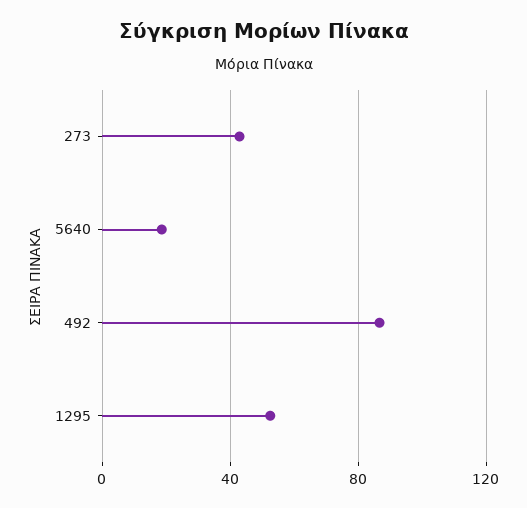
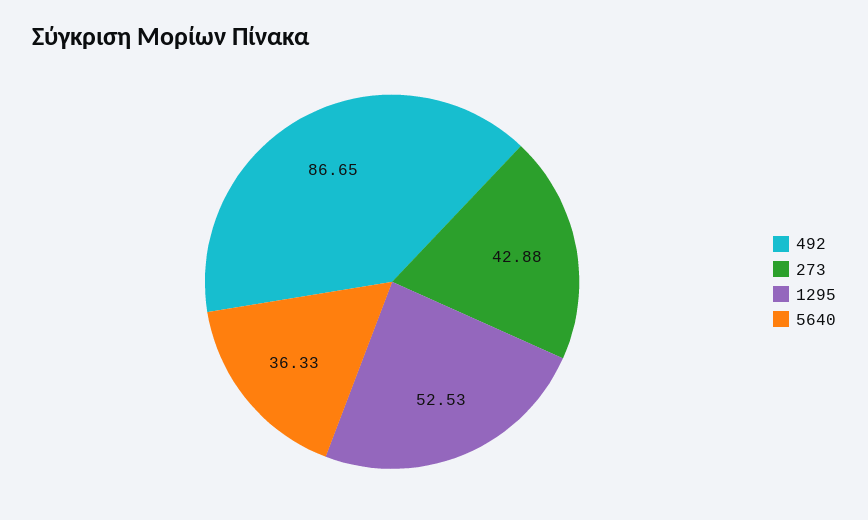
5640: 20 -> 36.33

